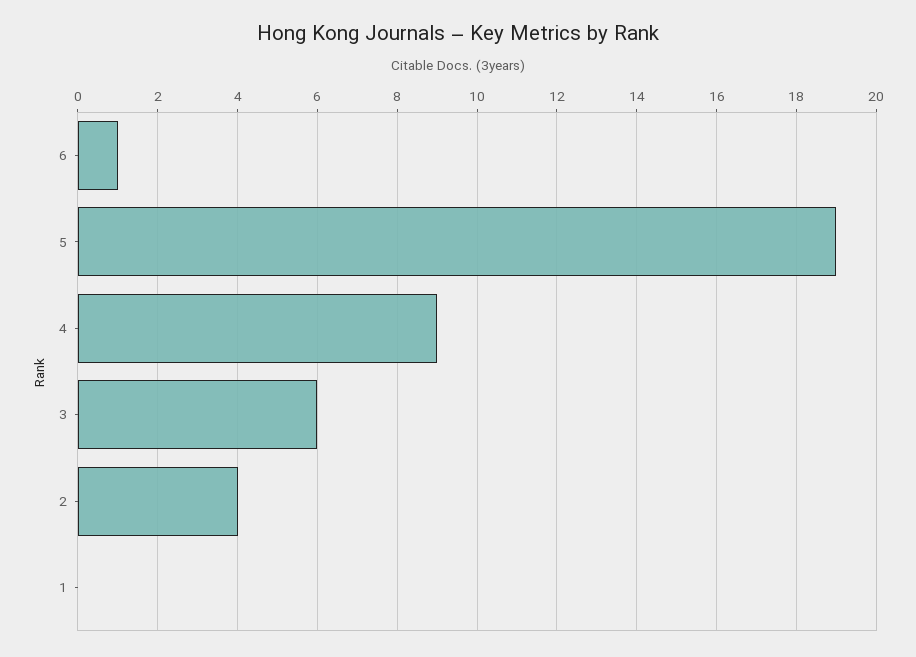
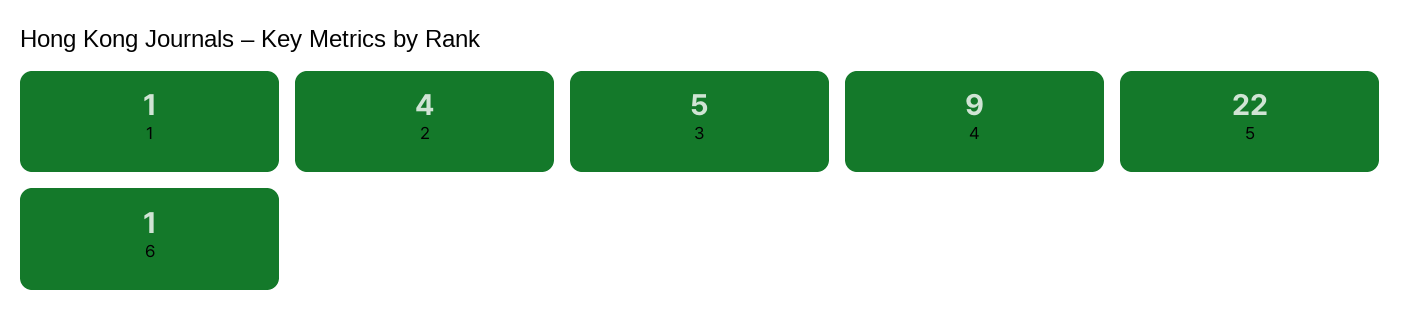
5: 19 -> 22
3: 6 -> 5
1: 0 -> 1

